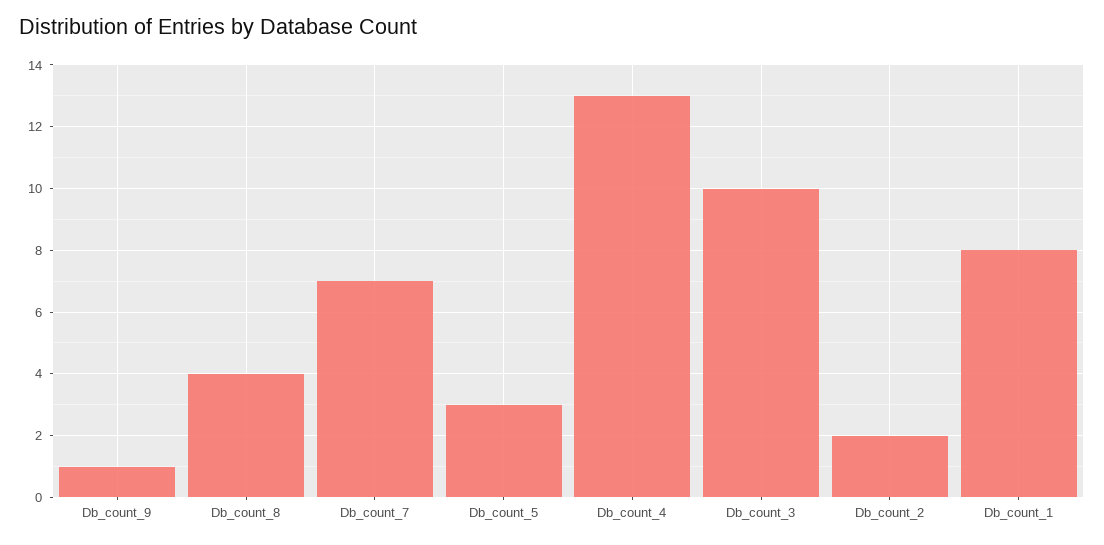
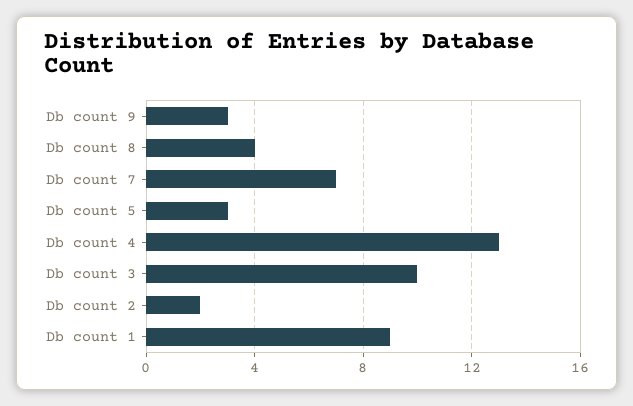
Db_count_9: 1 -> 3
Db_count_1: 8 -> 9

